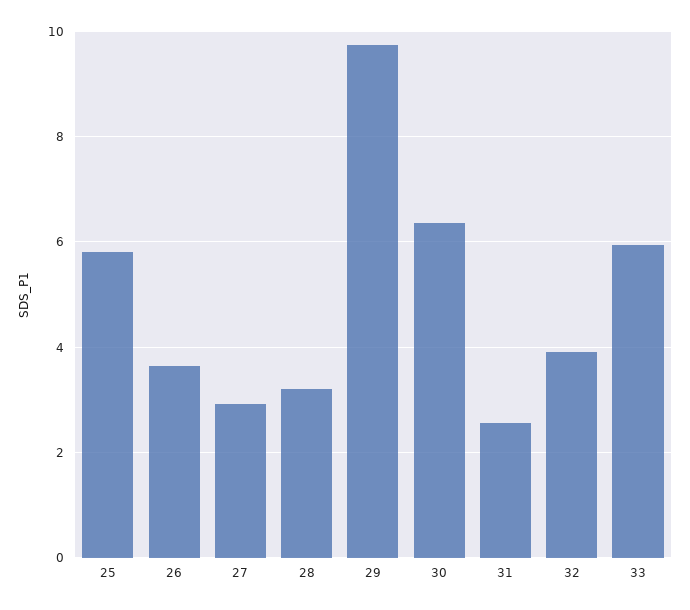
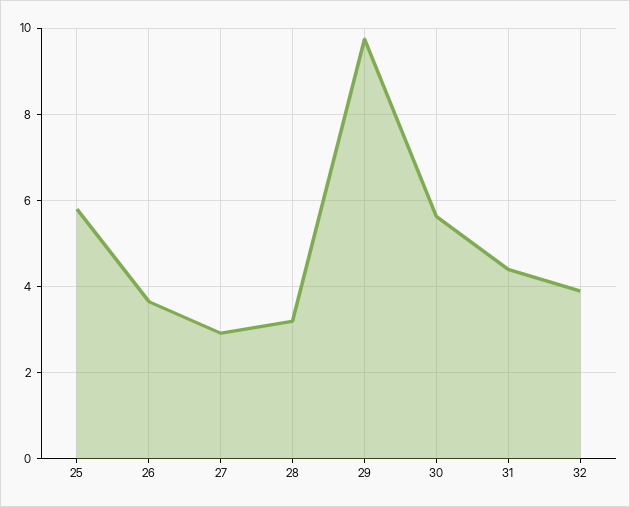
30: 6.4 -> 5.6
31: 2.6 -> 4.4
33: 6 -> none

